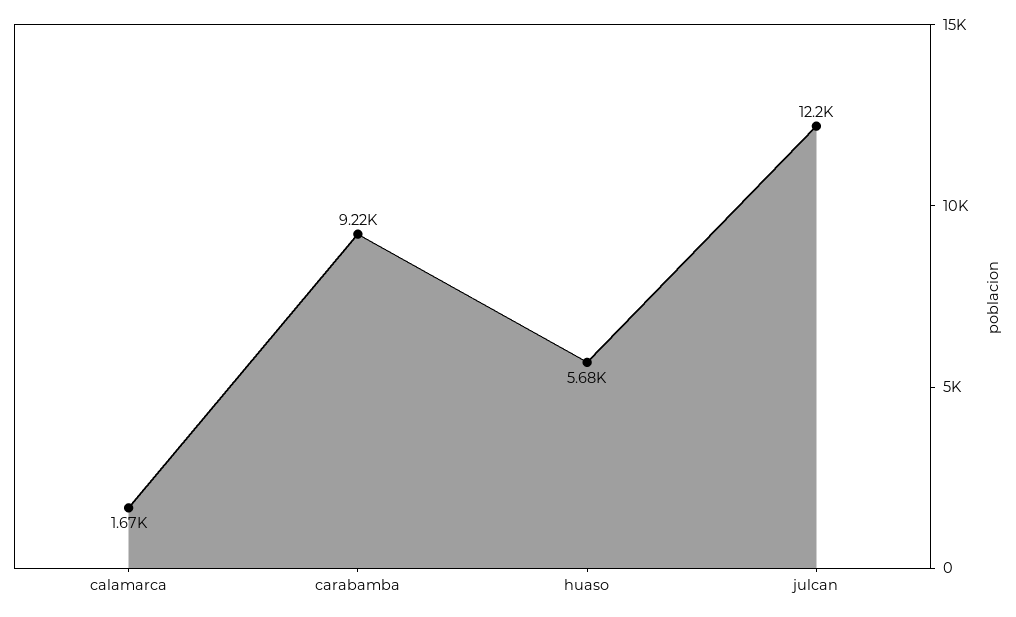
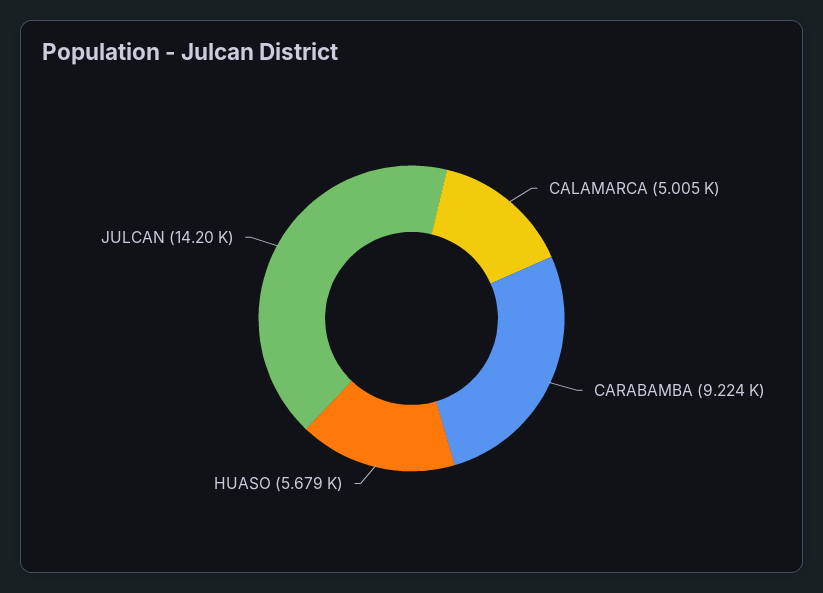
calamarca: 1670 -> 5005
julcan: 12200 -> 14200

